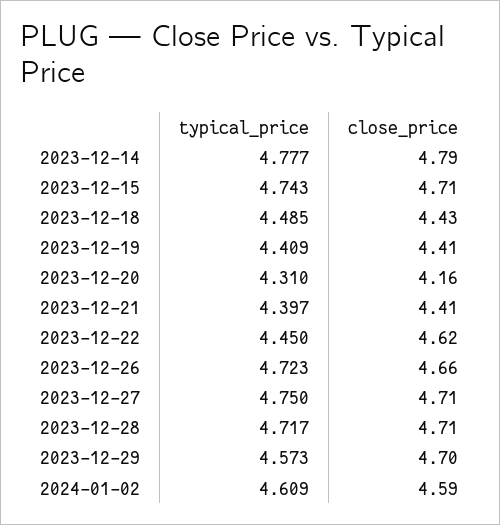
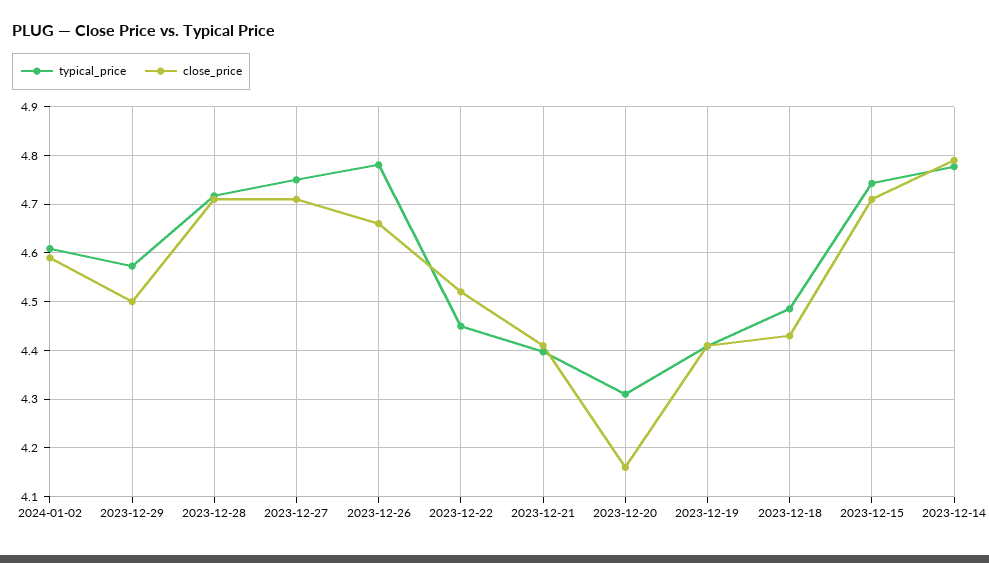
close_price, 2023-12-22: 4.62 -> 4.52
typical_price, 2023-12-26: 4.723 -> 4.78
close_price, 2023-12-29: 4.7 -> 4.5

